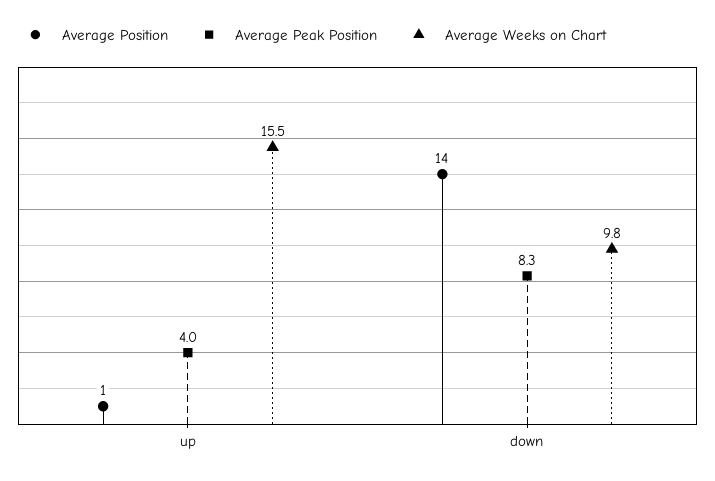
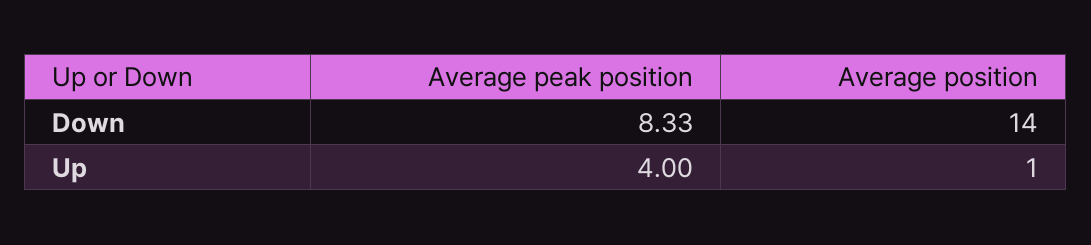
Average Weeks on Chart, up: 15.5 -> none
Average Weeks on Chart, down: 9.8 -> none

